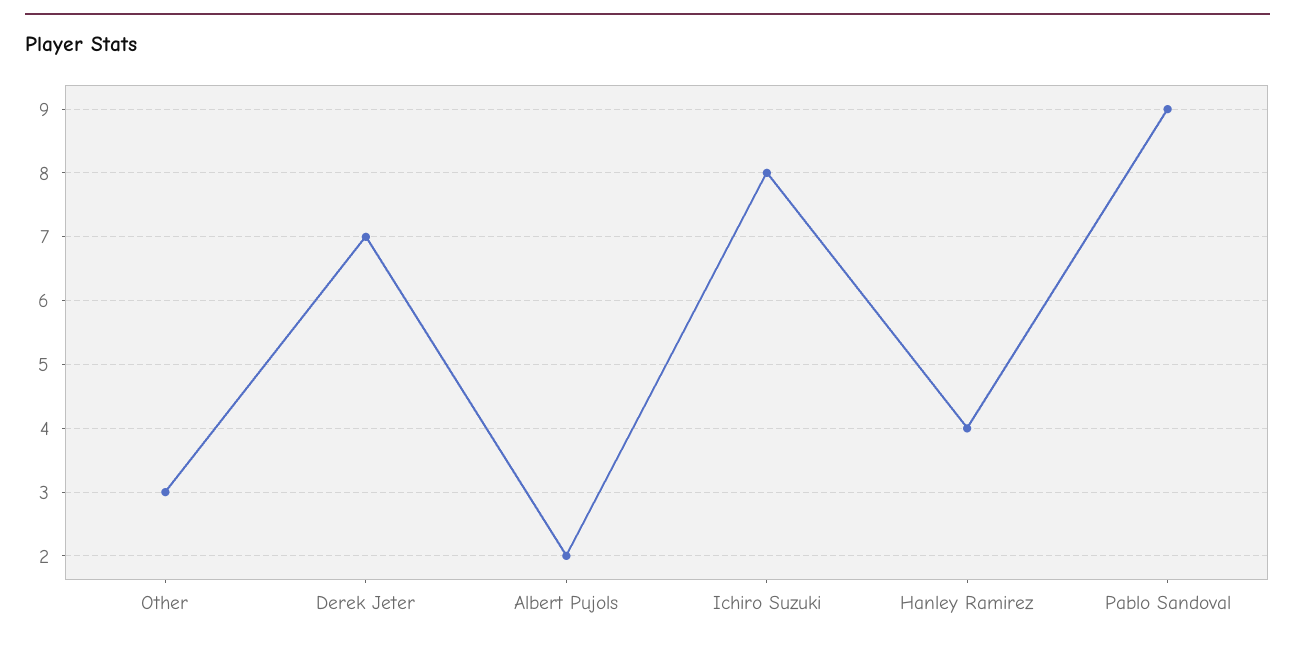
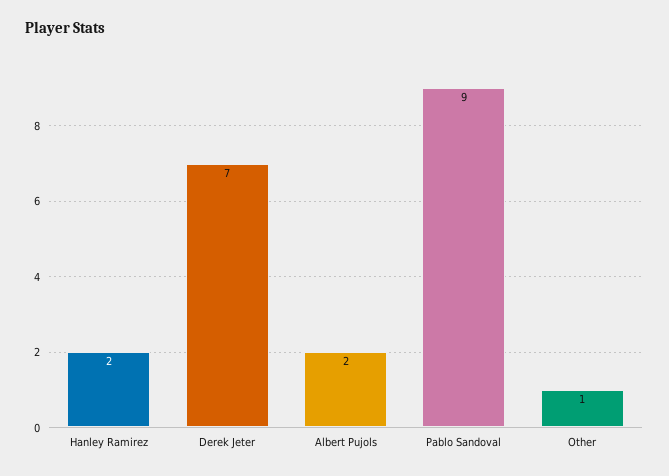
Other: 3 -> 1
Ichiro Suzuki: 8 -> none
Hanley Ramirez: 4 -> 2

